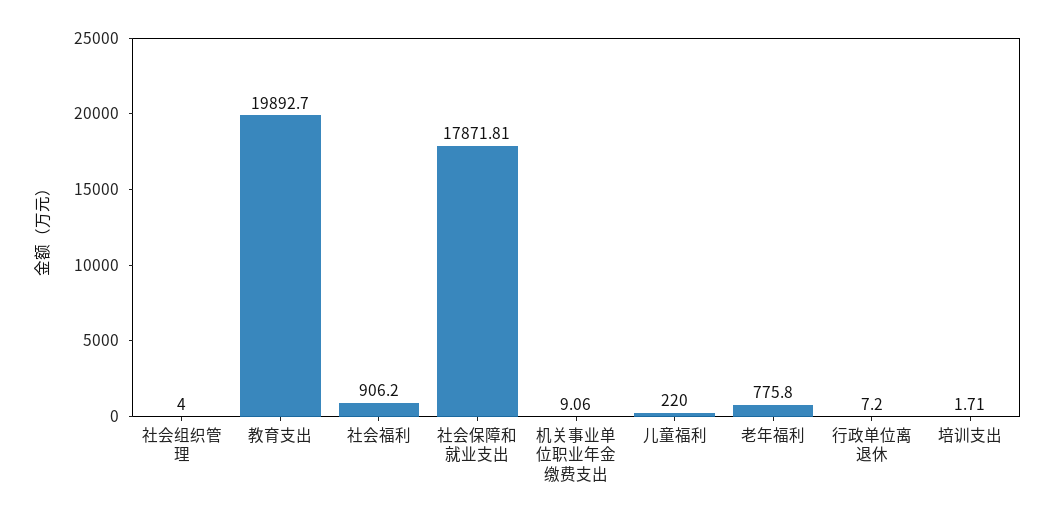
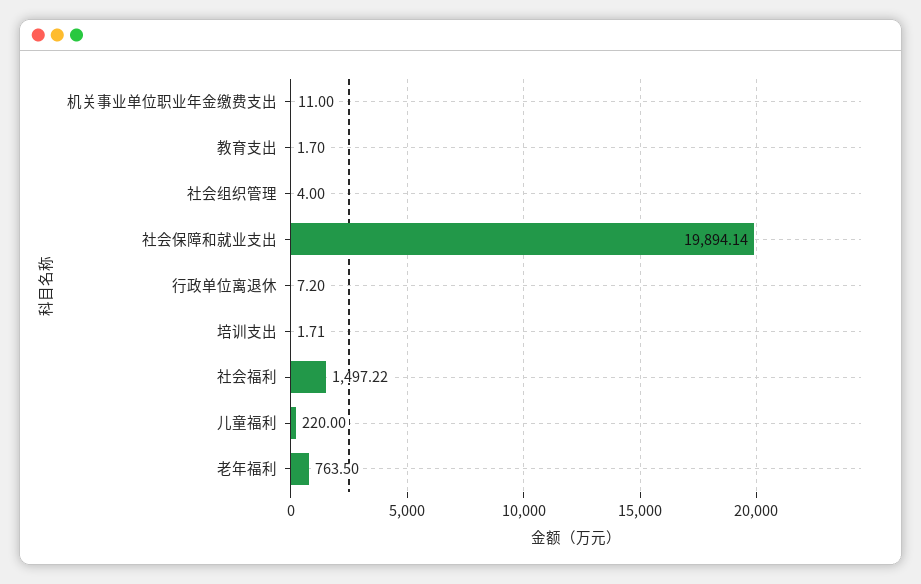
教育支出: 19892.7 -> 1.7
社会福利: 906.2 -> 1497.22
社会保障和就业支出: 17871.81 -> 19894.14
机关事业单位职业年金缴费支出: 9.06 -> 11
老年福利: 775.8 -> 763.5

